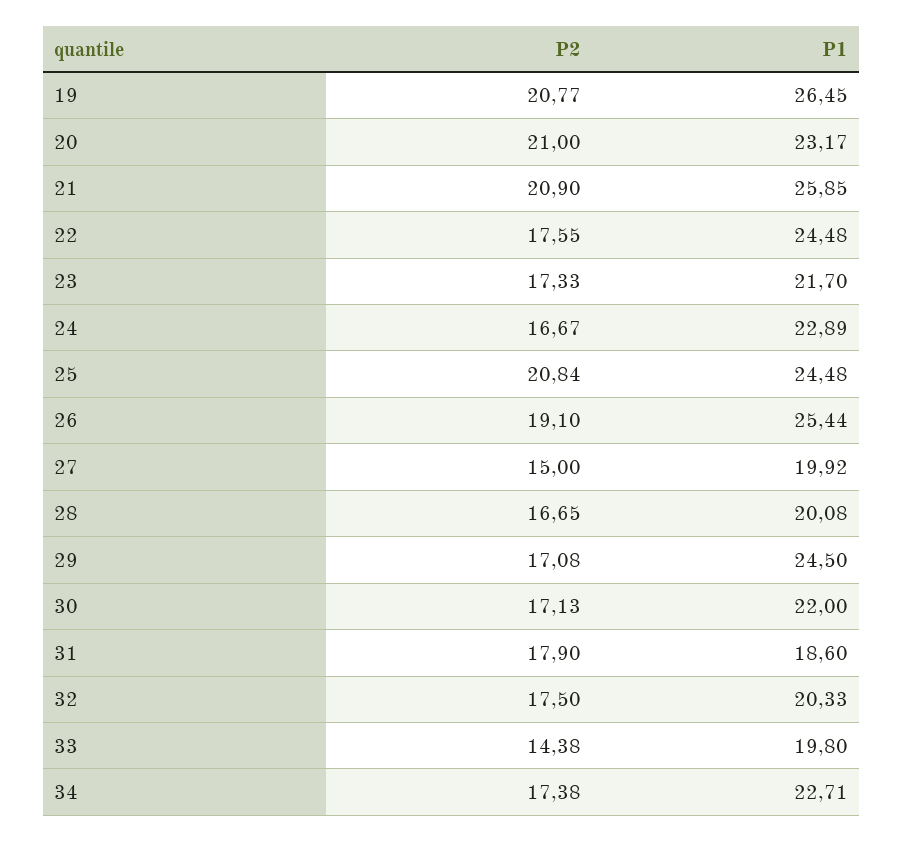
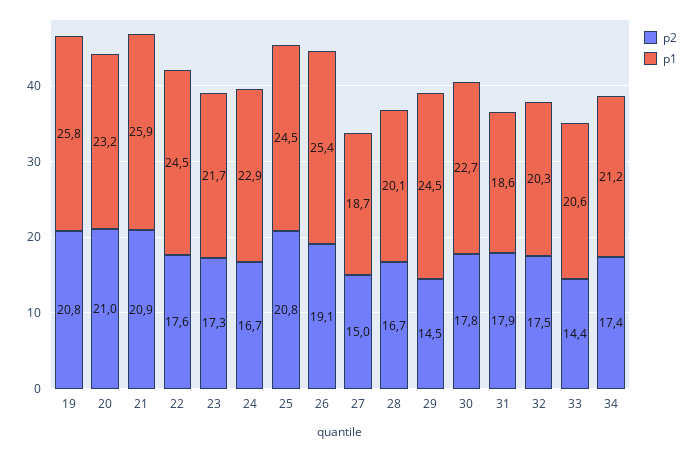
P1, 19: 26.45 -> 25.8
P1, 27: 19.92 -> 18.7
P2, 29: 17.08 -> 14.5
P2, 30: 17.13 -> 17.8
P1, 30: 22 -> 22.7
P1, 33: 19.8 -> 20.6
P1, 34: 22.71 -> 21.2

